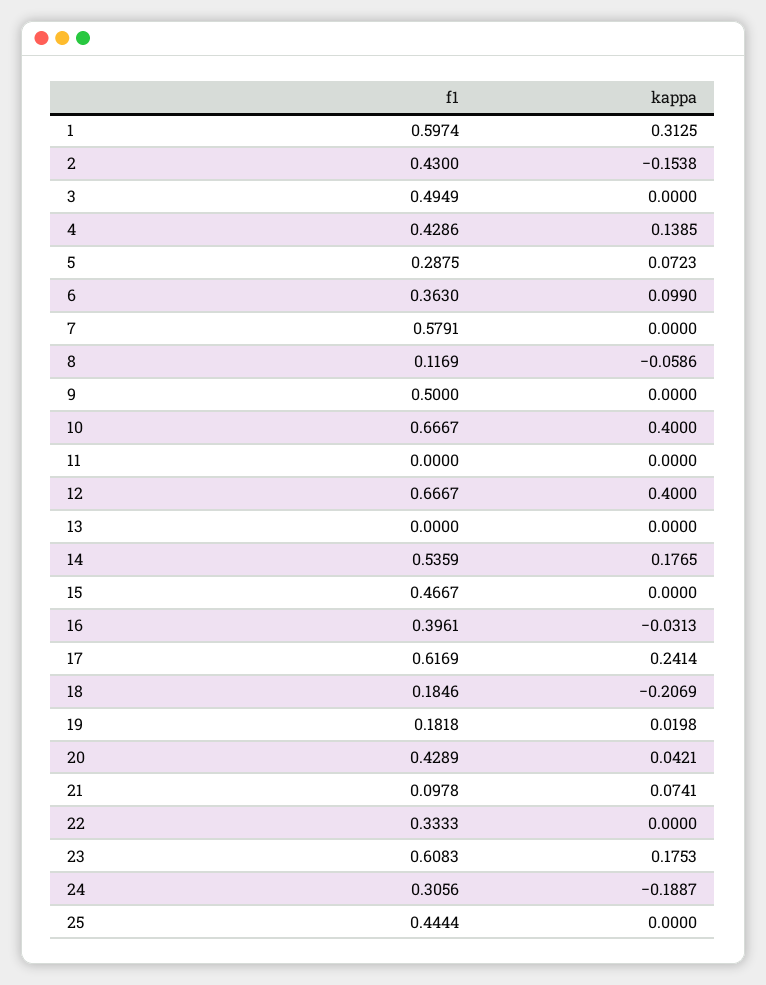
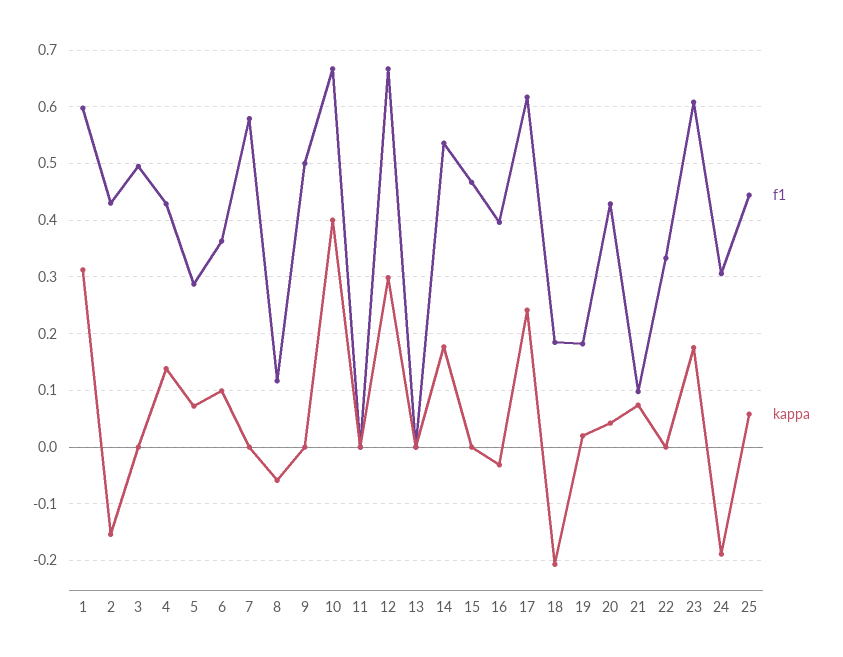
kappa, 12: 0.4 -> 0.3
kappa, 25: 0 -> 0.06

